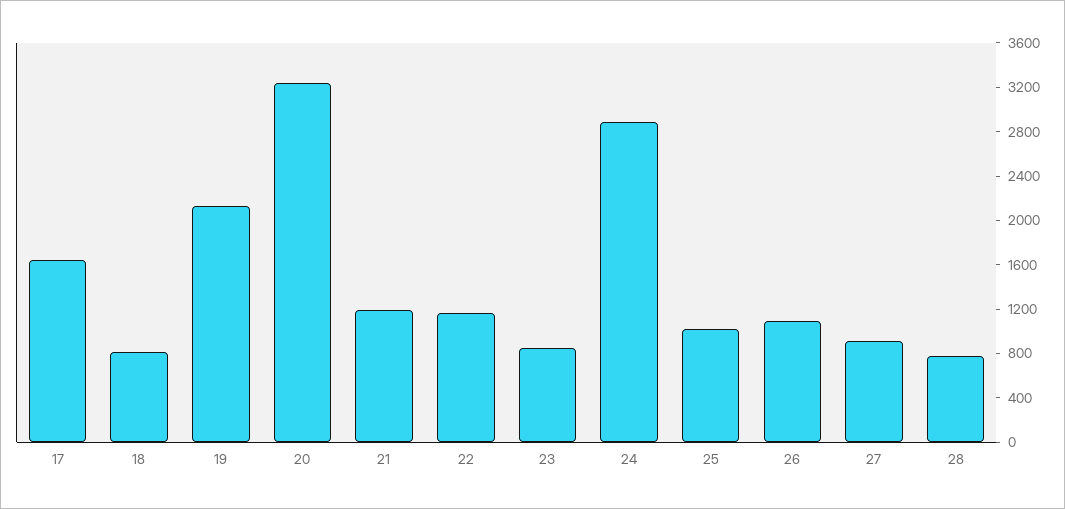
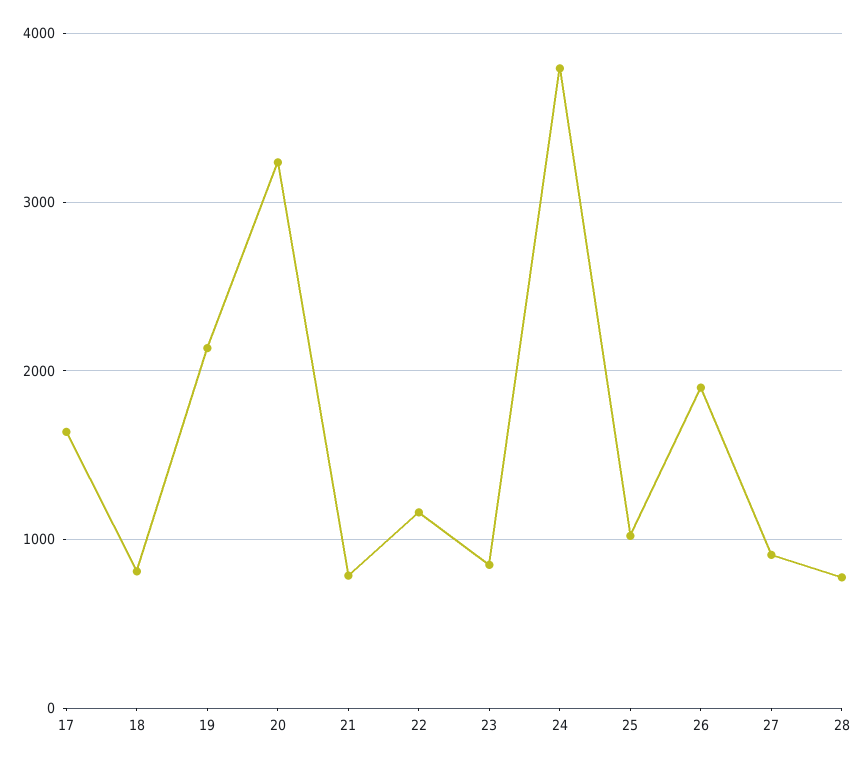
21: 1200 -> 800
24: 2900 -> 3800
26: 1100 -> 1900

